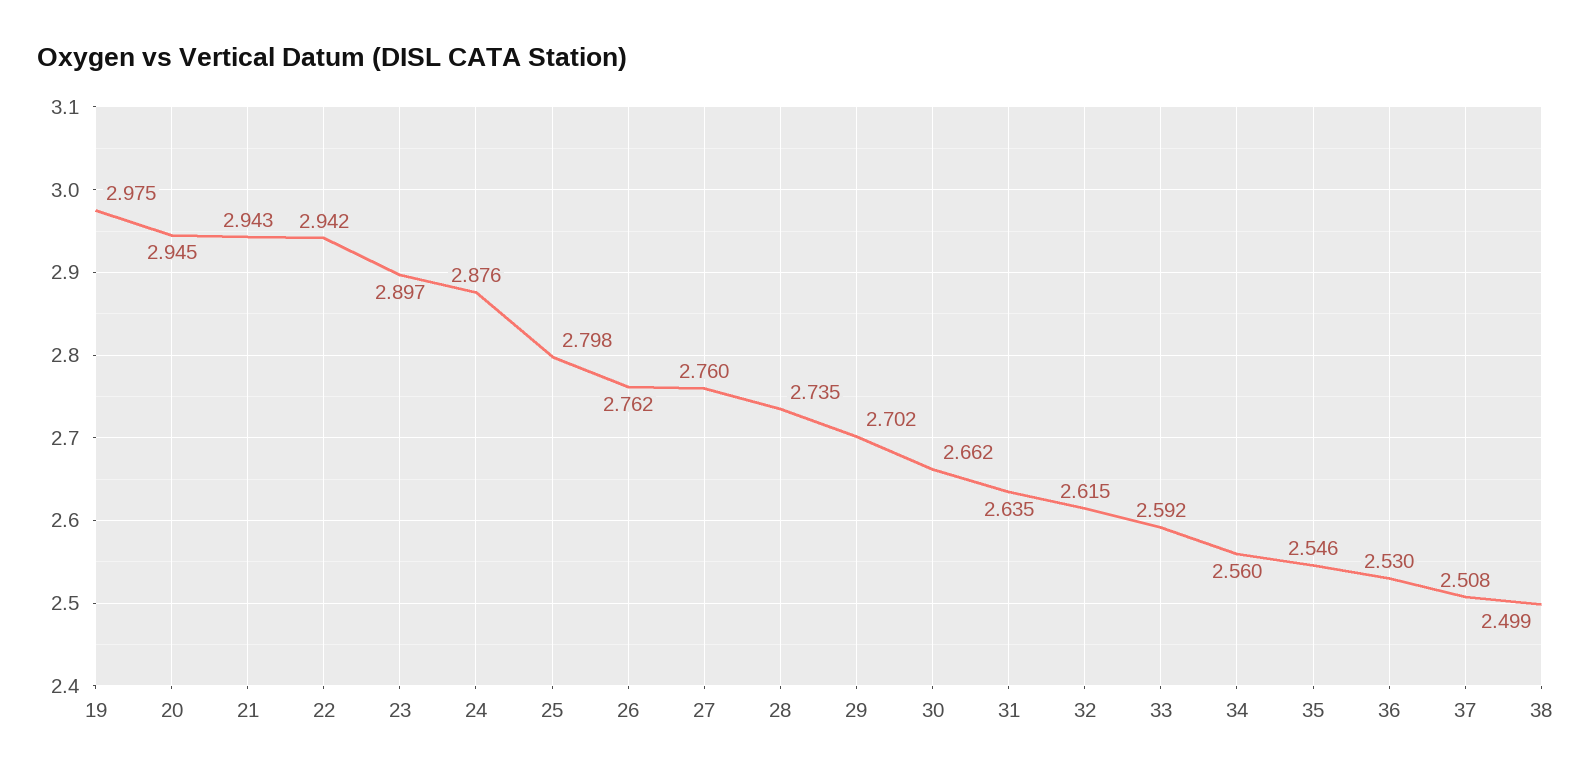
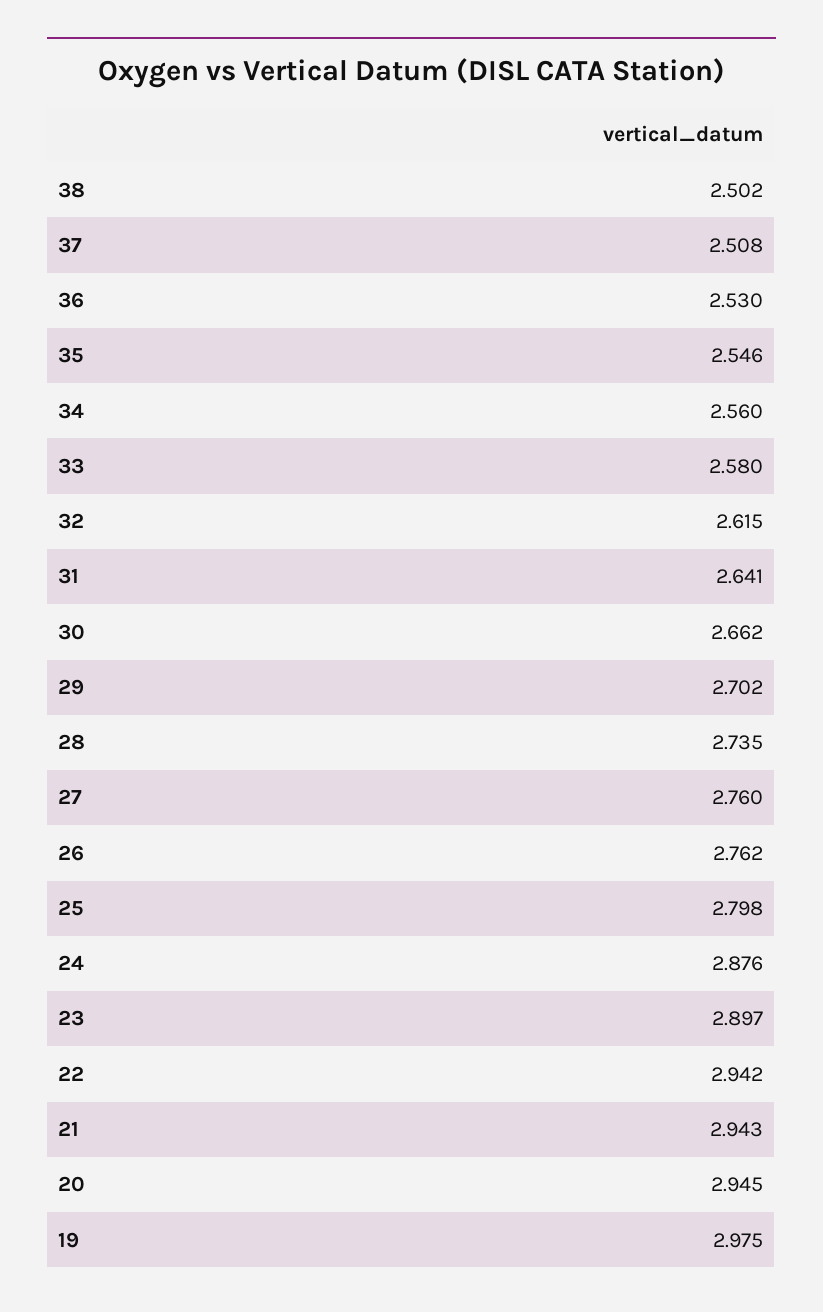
31: 2.635 -> 2.641
33: 2.592 -> 2.58
38: 2.499 -> 2.502

